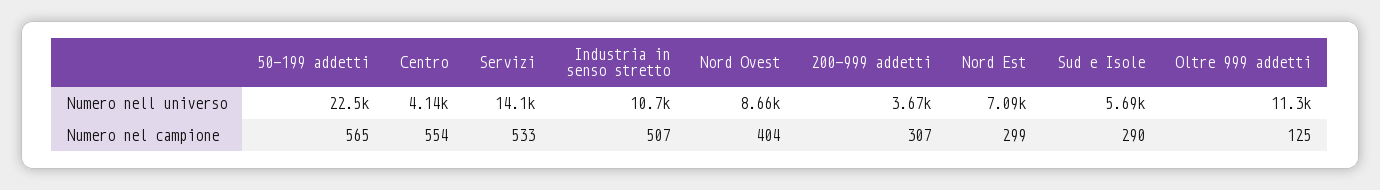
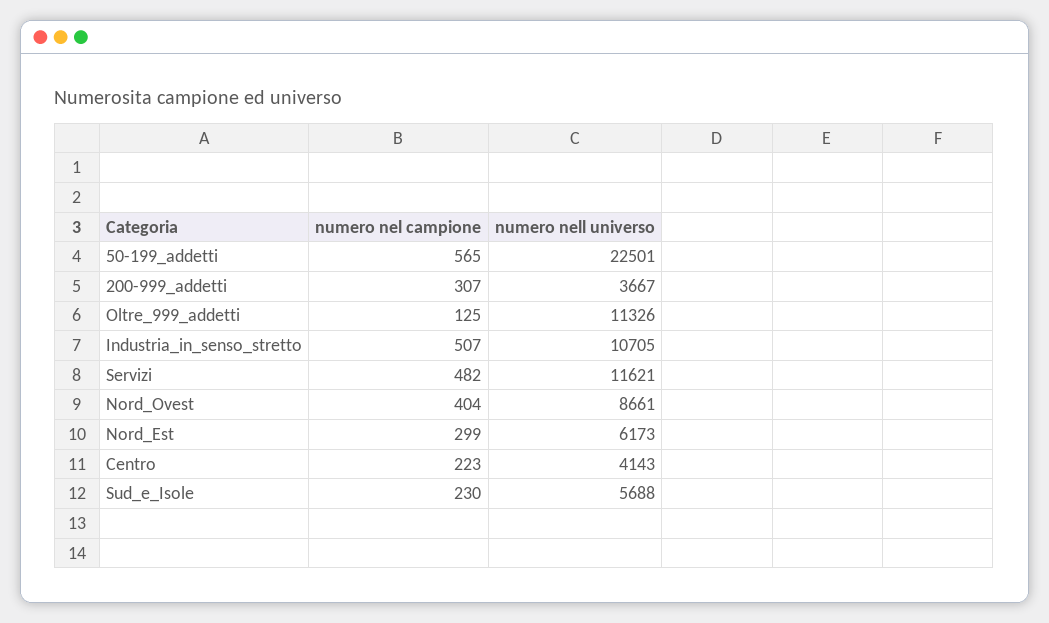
Servizi, Numero nell universo: 14100 -> 11621
Nord Est, Numero nell universo: 7090 -> 6173
Centro, Numero nel campione: 554 -> 223
Servizi, Numero nel campione: 533 -> 482
Sud e Isole, Numero nel campione: 290 -> 230

